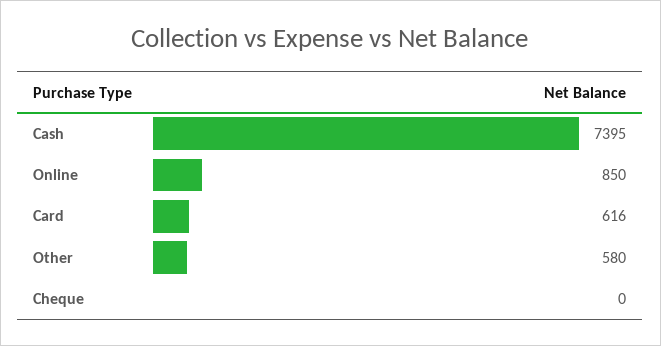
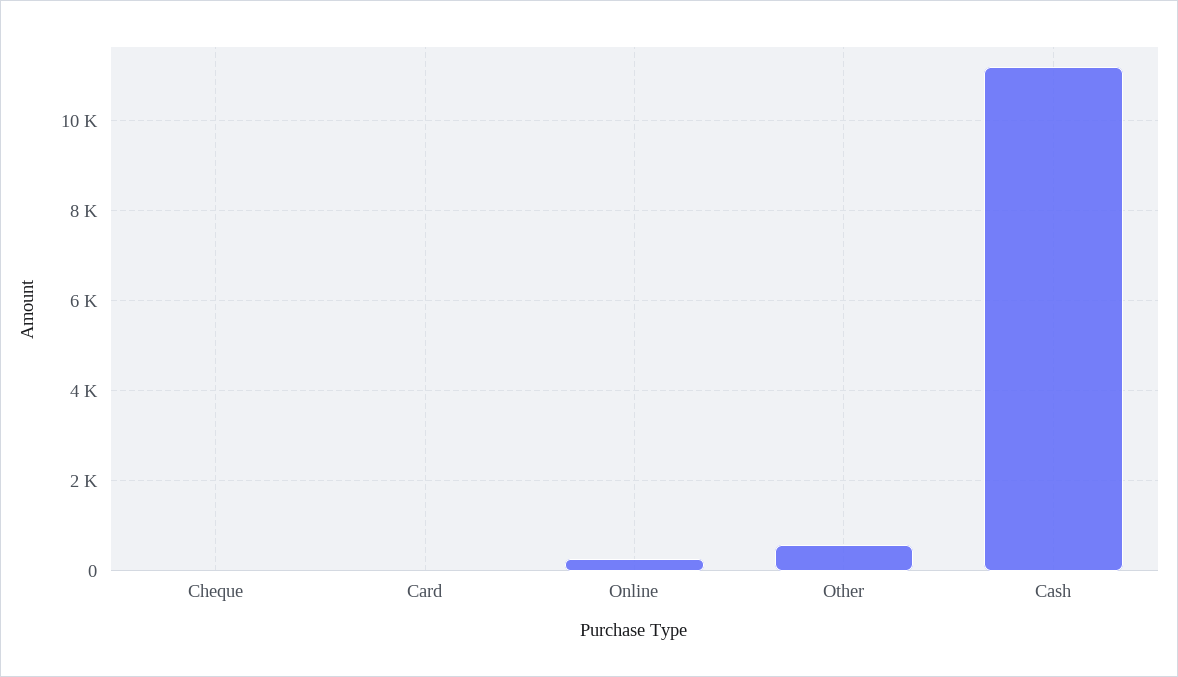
Cash: 7395 -> 11200
Online: 850 -> 200
Card: 616 -> 0

